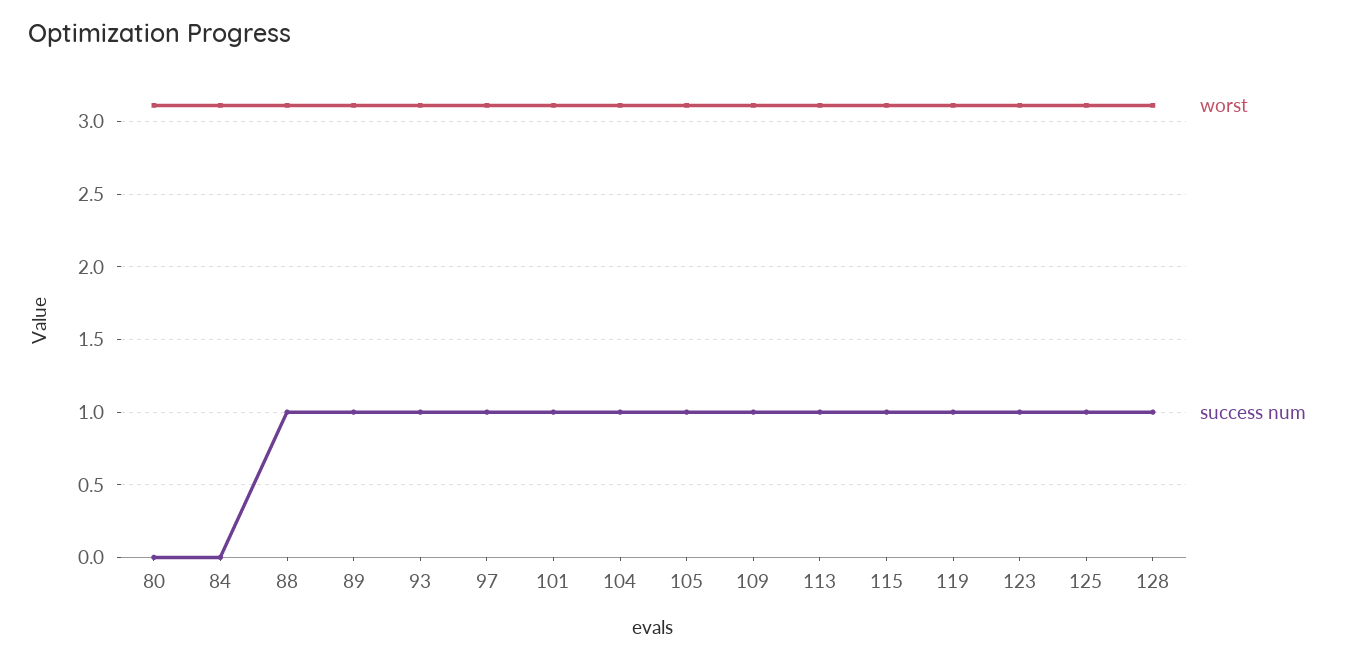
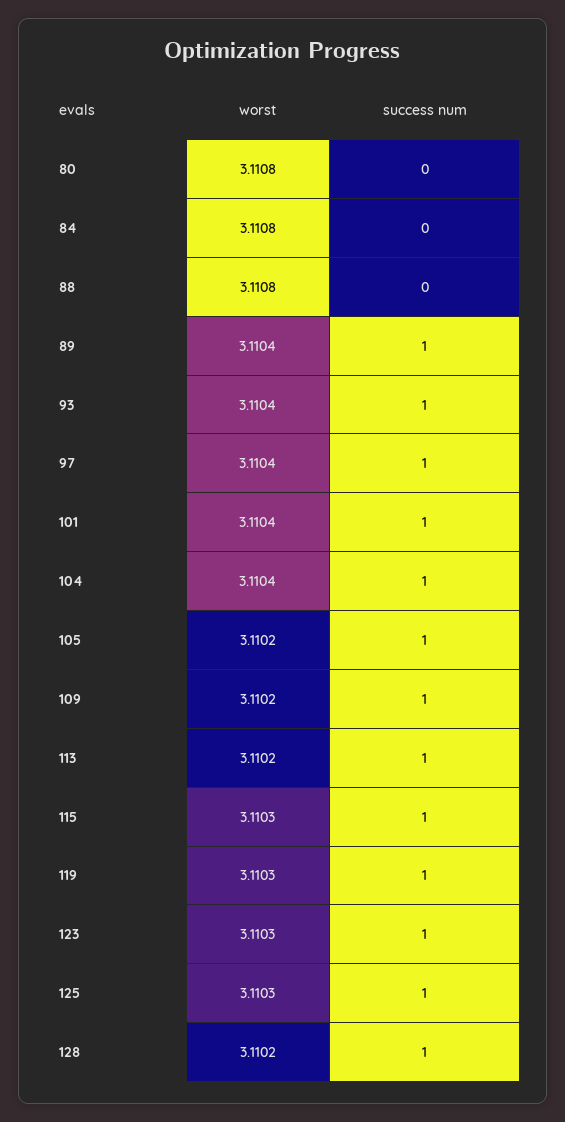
success num, 88: 1 -> 0

